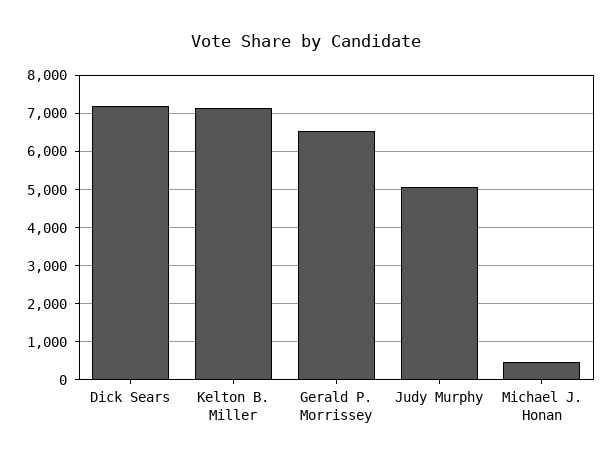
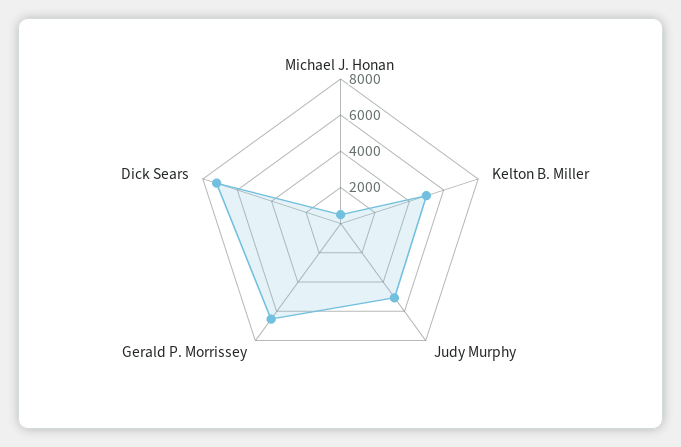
Kelton B. Miller: 7200 -> 5000

